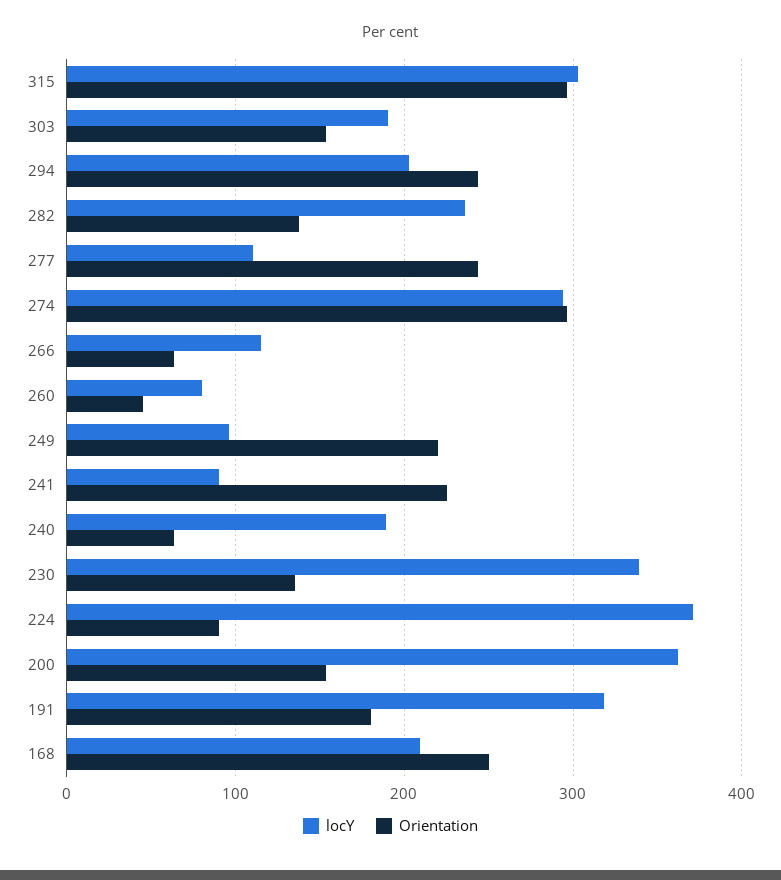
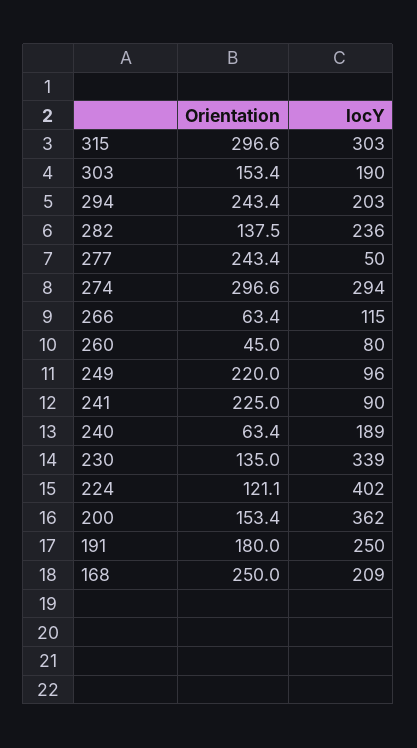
locY, 277: 110 -> 50
locY, 224: 370 -> 402
Orientation, 224: 90 -> 121.1
locY, 191: 320 -> 250

